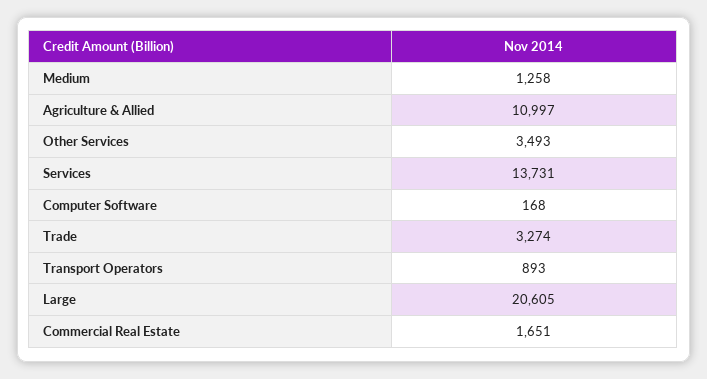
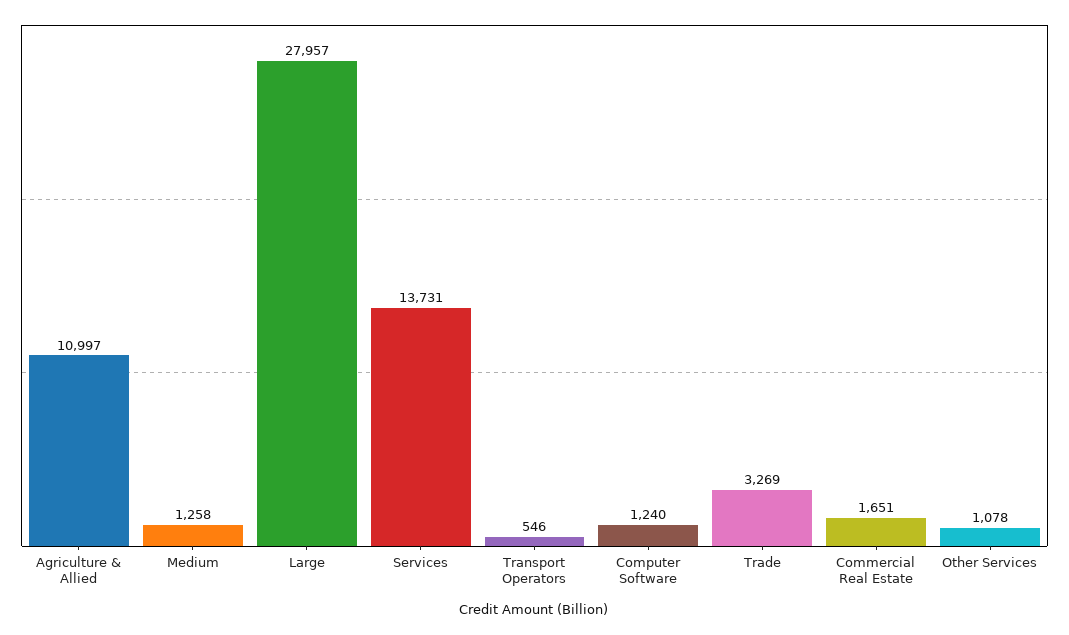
Other Services: 3493 -> 1078
Computer Software: 168 -> 1240
Trade: 3274 -> 3269
Transport Operators: 893 -> 546
Large: 20605 -> 27957

